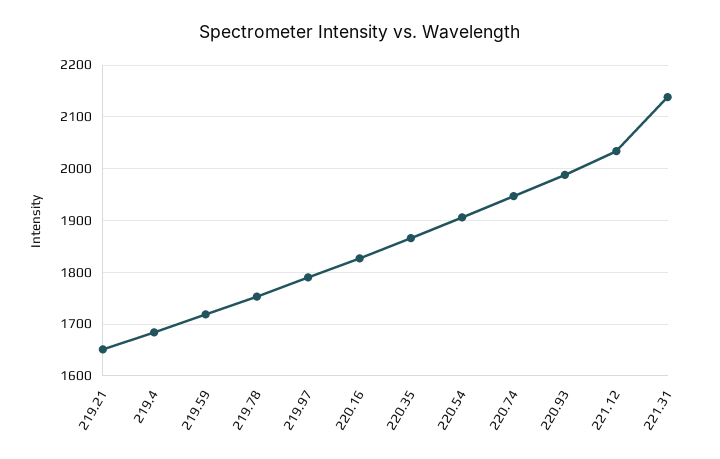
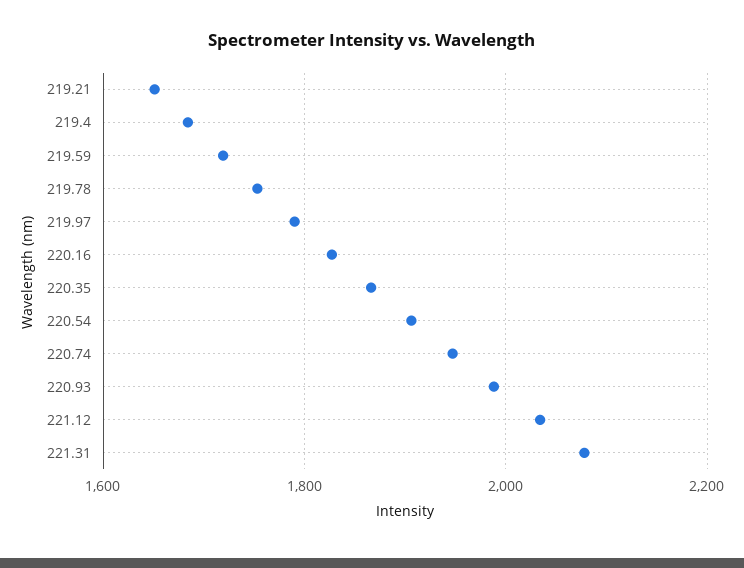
221.31: 2140 -> 2080

